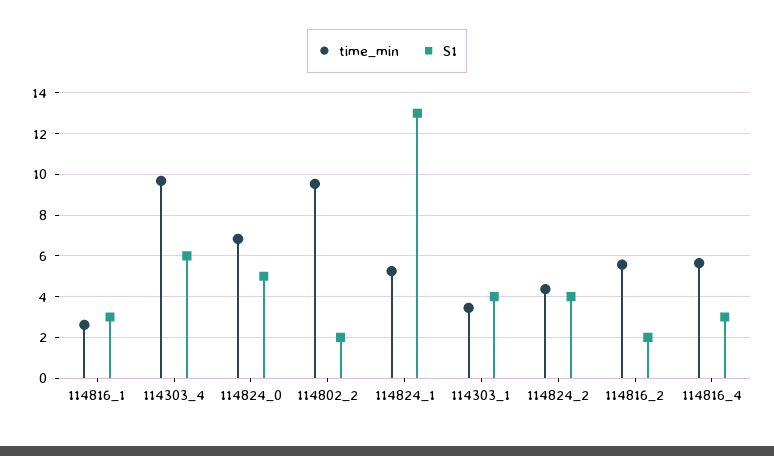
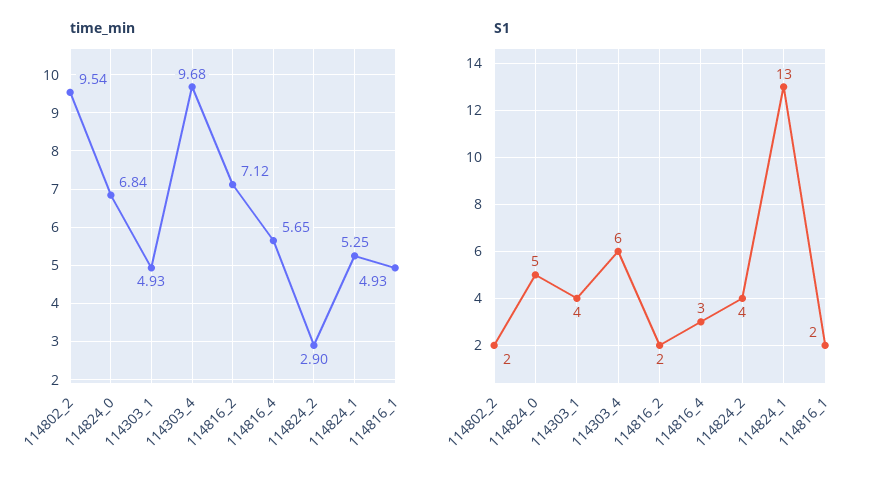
time_min, 114816_1: 2.5 -> 4.93
S1, 114816_1: 3 -> 2
time_min, 114303_1: 3.5 -> 4.93
time_min, 114824_2: 4.5 -> 2.9
time_min, 114816_2: 5.5 -> 7.12

